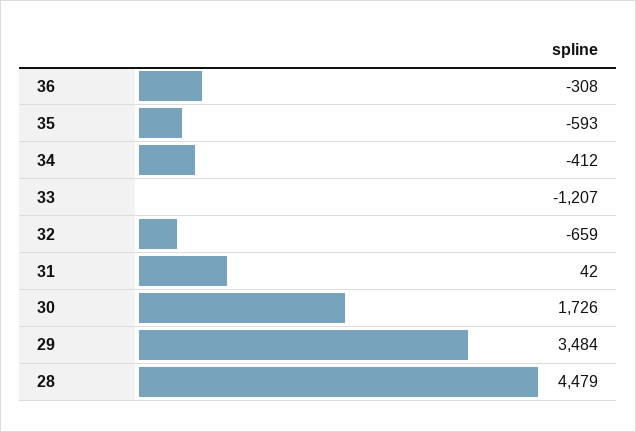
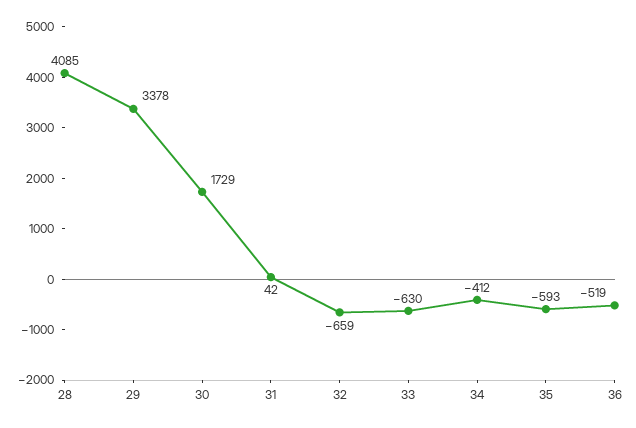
36: -308 -> -519
33: -1207 -> -630
30: 1726 -> 1729
29: 3484 -> 3378
28: 4479 -> 4085

